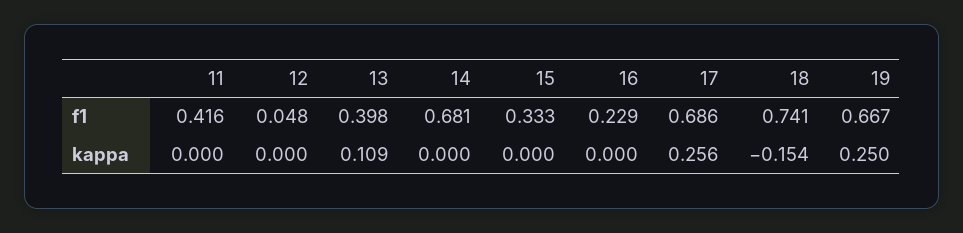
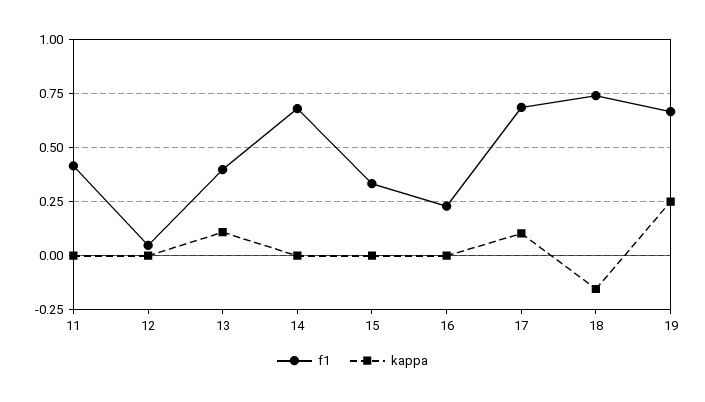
kappa, 17: 0.256 -> 0.1

